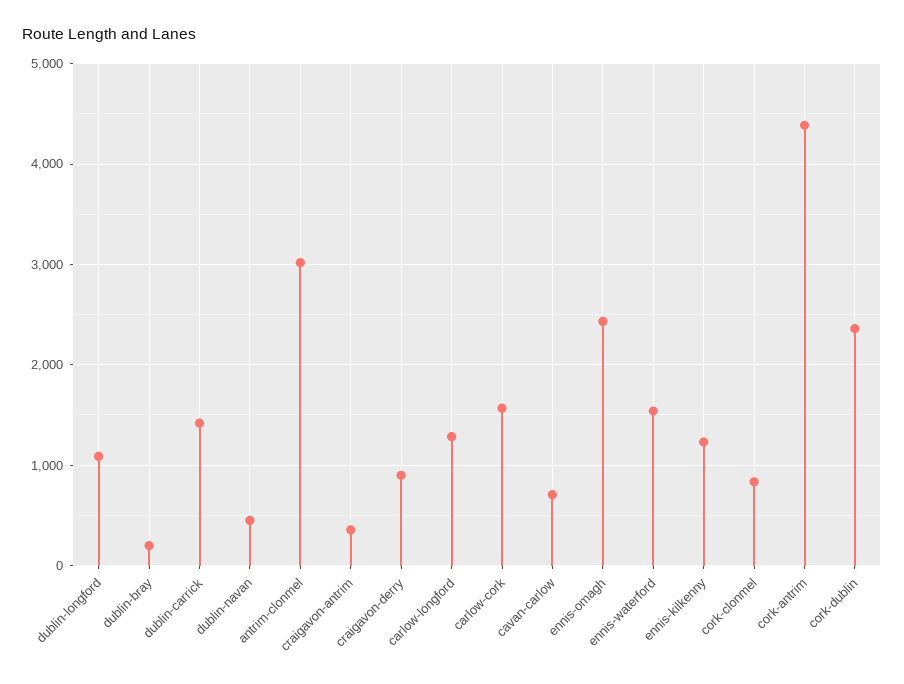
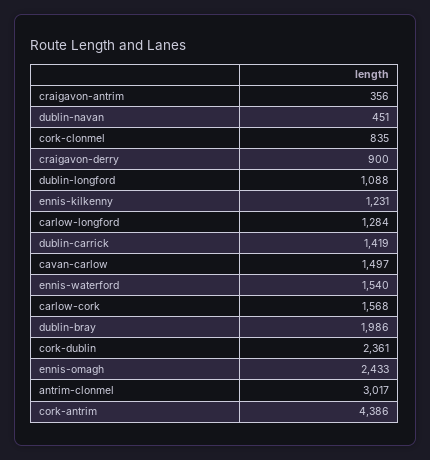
dublin-bray: 200 -> 1986
cavan-carlow: 700 -> 1497

